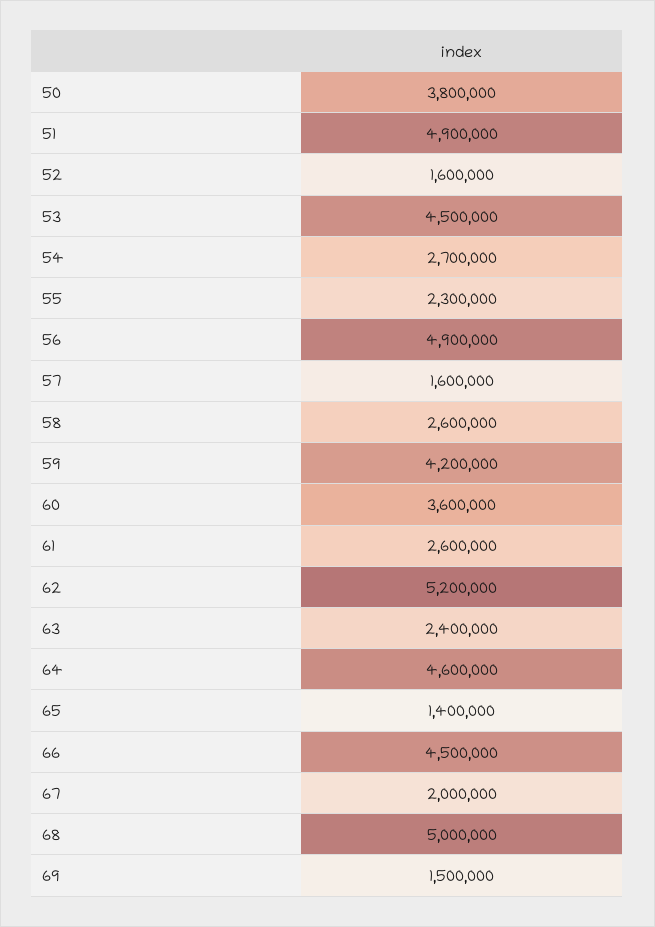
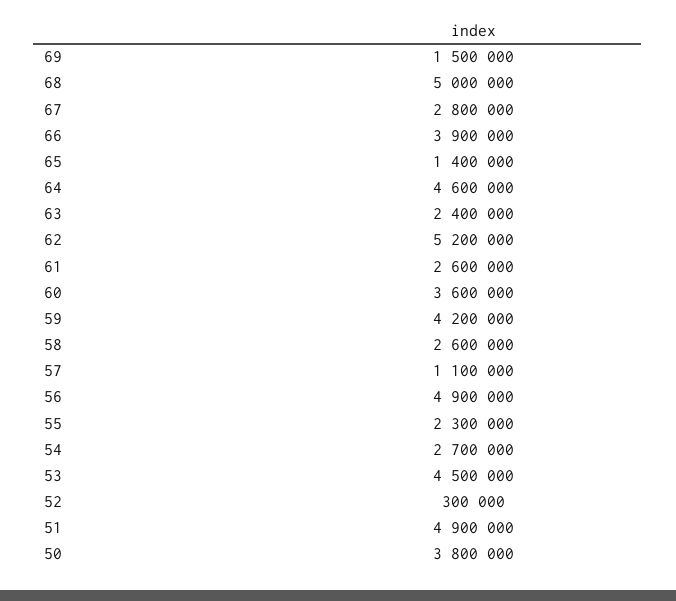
52: 1600000 -> 300000
57: 1600000 -> 1100000
66: 4500000 -> 3900000
67: 2000000 -> 2800000

